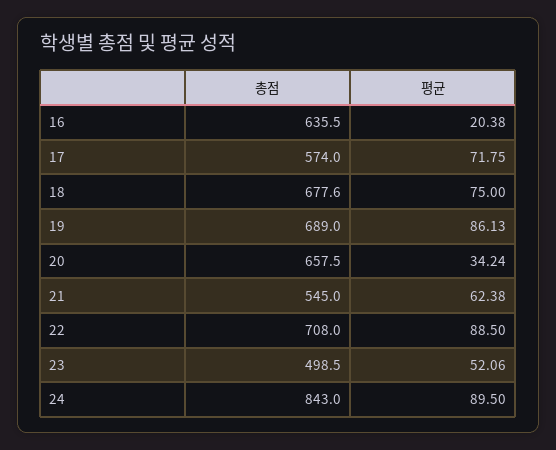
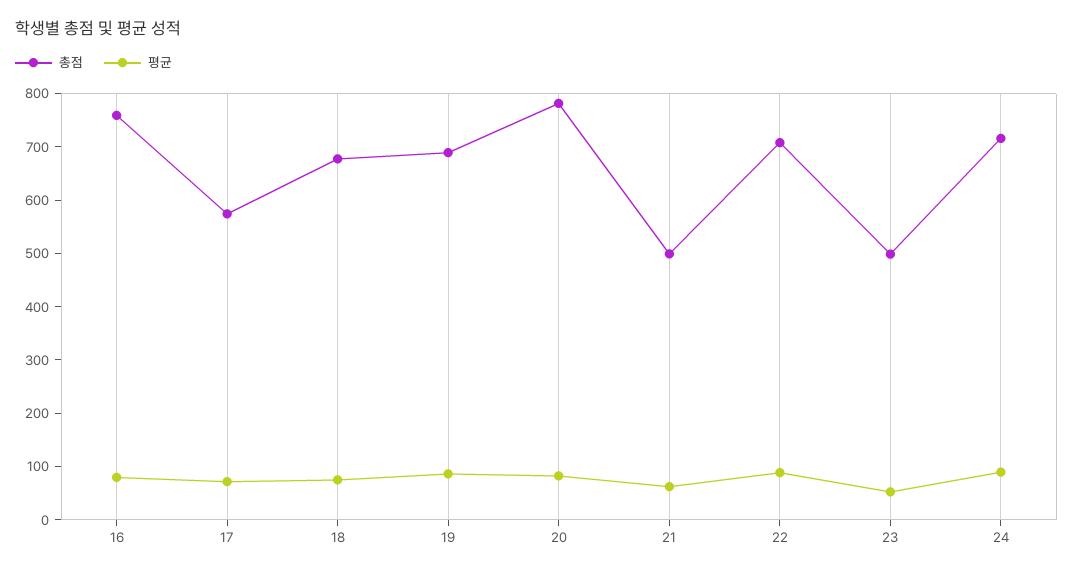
총점, 16: 635.5 -> 760
평균, 16: 20.38 -> 80
총점, 20: 657.5 -> 780
평균, 20: 34.24 -> 80
총점, 21: 545 -> 500
총점, 24: 843 -> 720

